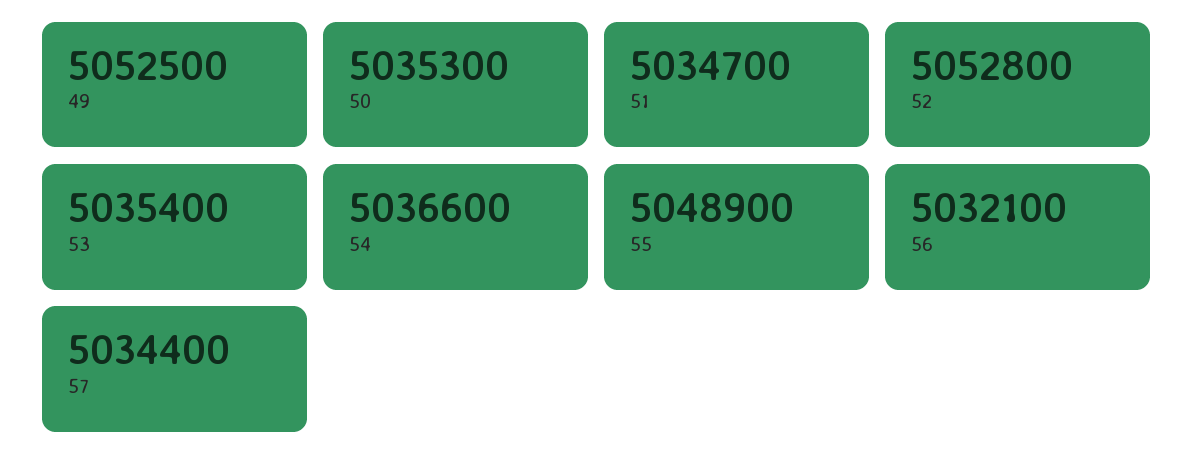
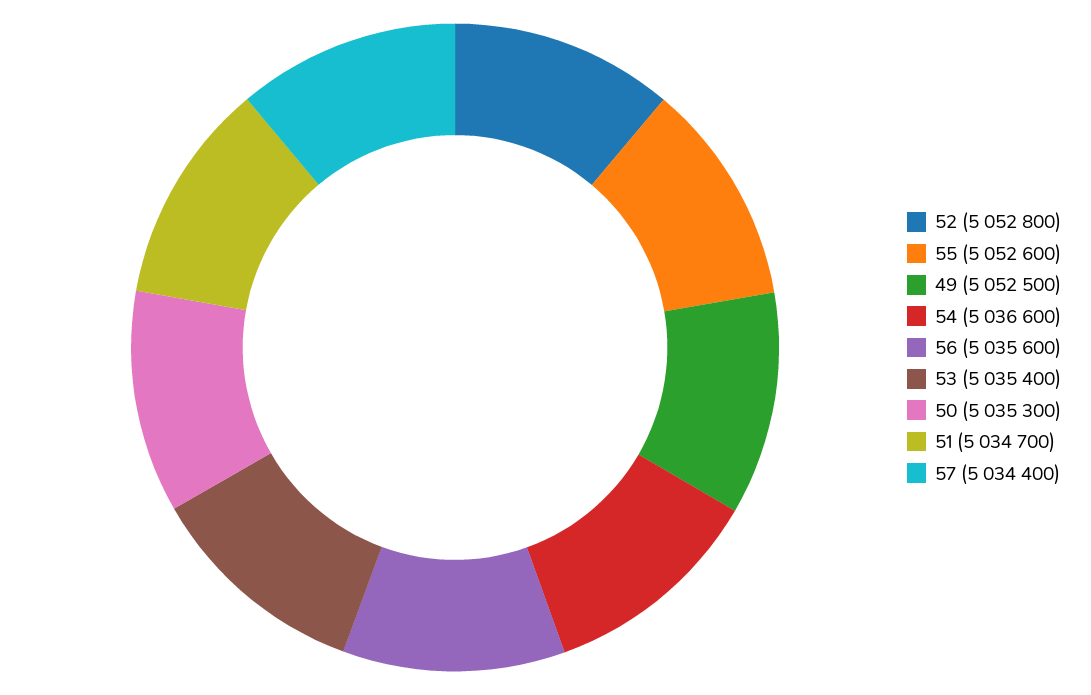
55: 5048900 -> 5052600
56: 5032100 -> 5035600

